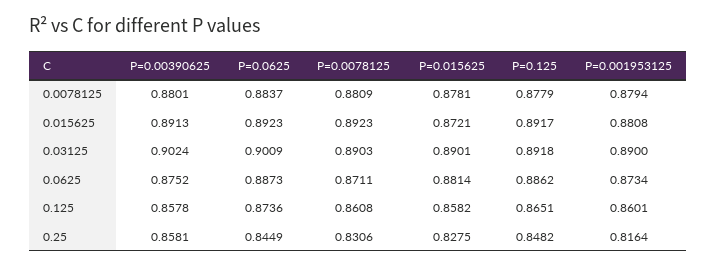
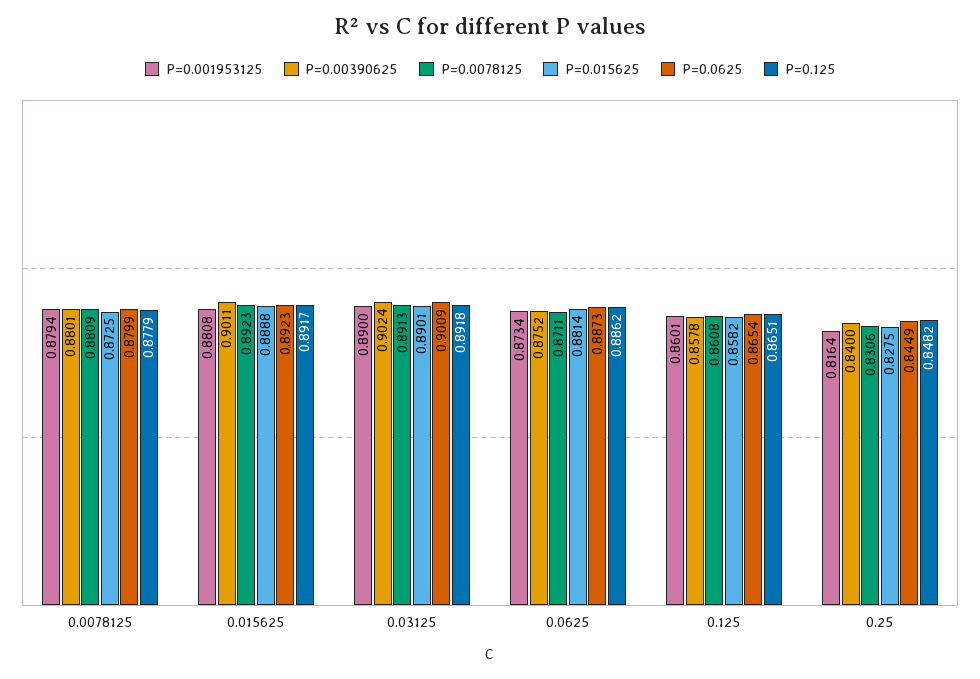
P=0.0625, 0.0078125: 0.8837 -> 0.8799
P=0.015625, 0.0078125: 0.8781 -> 0.8725
P=0.00390625, 0.015625: 0.8913 -> 0.9011
P=0.015625, 0.015625: 0.8721 -> 0.8888
P=0.0078125, 0.03125: 0.8903 -> 0.8913
P=0.0625, 0.125: 0.8736 -> 0.8654
P=0.00390625, 0.25: 0.8581 -> 0.84

